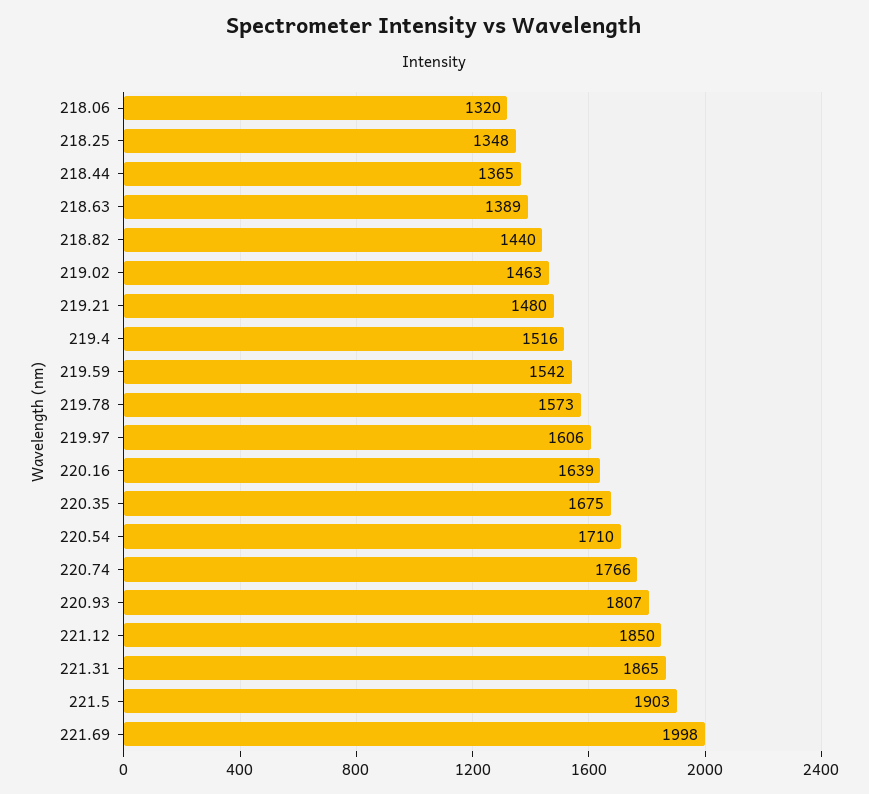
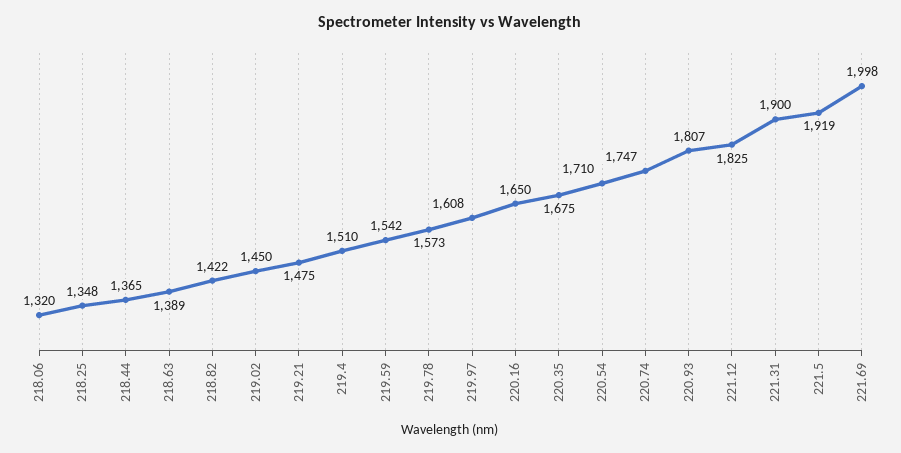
218.82: 1440 -> 1422
219.02: 1463 -> 1450
219.21: 1480 -> 1475
219.4: 1516 -> 1510
219.97: 1606 -> 1608
220.16: 1639 -> 1650
220.74: 1766 -> 1747
221.12: 1850 -> 1825
221.31: 1865 -> 1900
221.5: 1903 -> 1919

